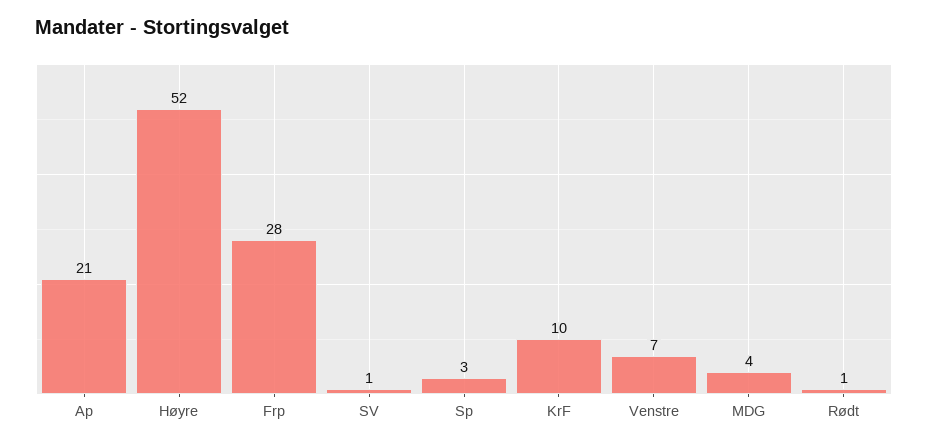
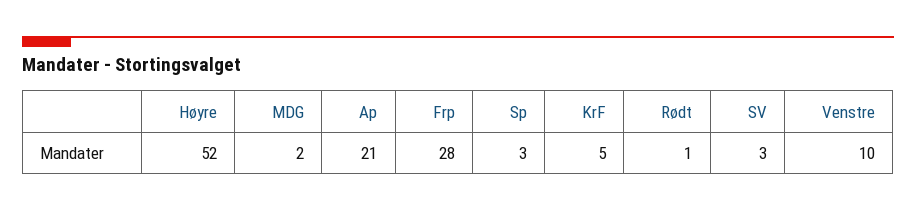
SV: 1 -> 3
KrF: 10 -> 5
Venstre: 7 -> 10
MDG: 4 -> 2

